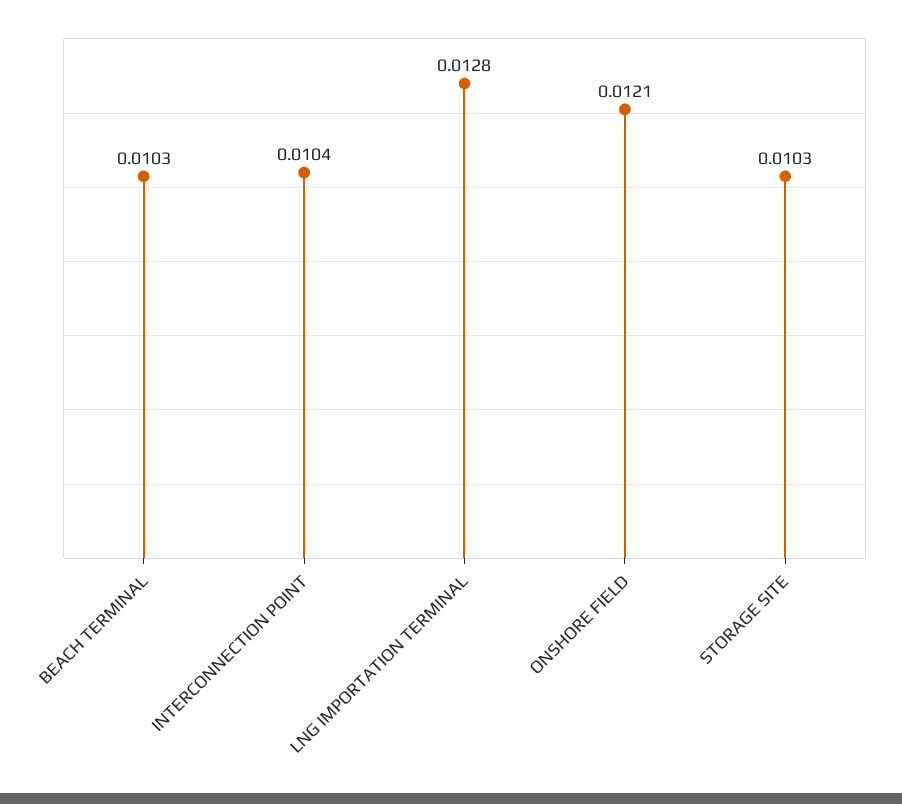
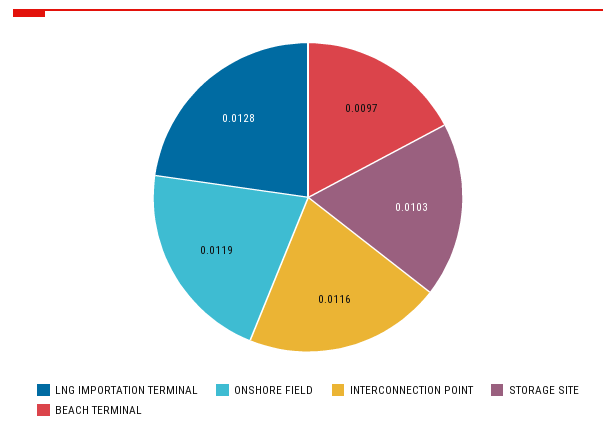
BEACH TERMINAL: 0.0103 -> 0.0097
INTERCONNECTION POINT: 0.0104 -> 0.0116
ONSHORE FIELD: 0.0121 -> 0.0119

